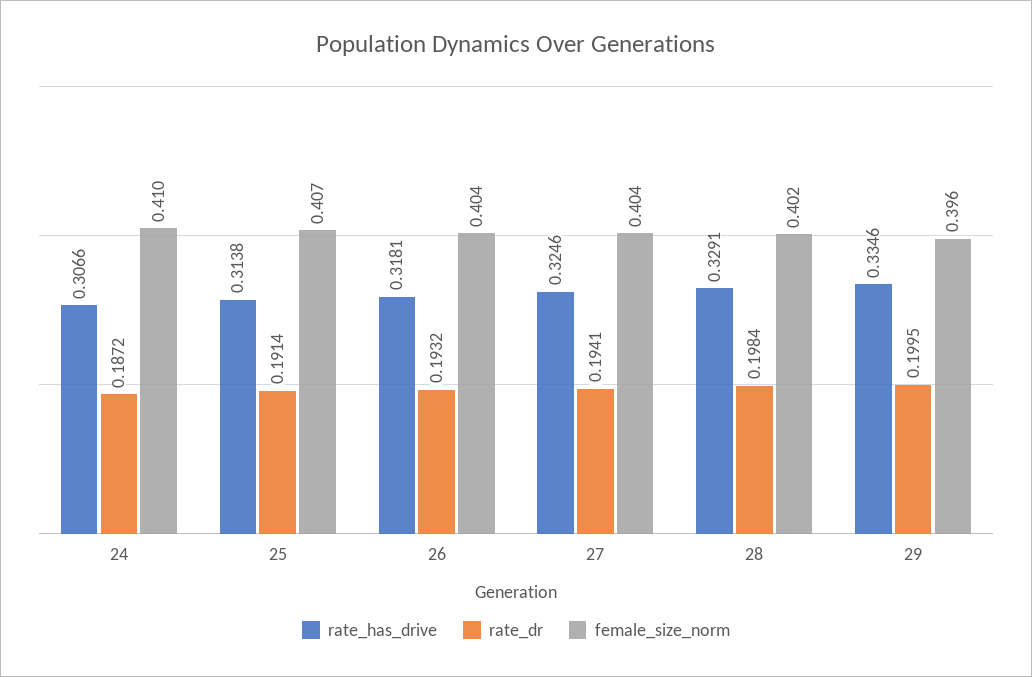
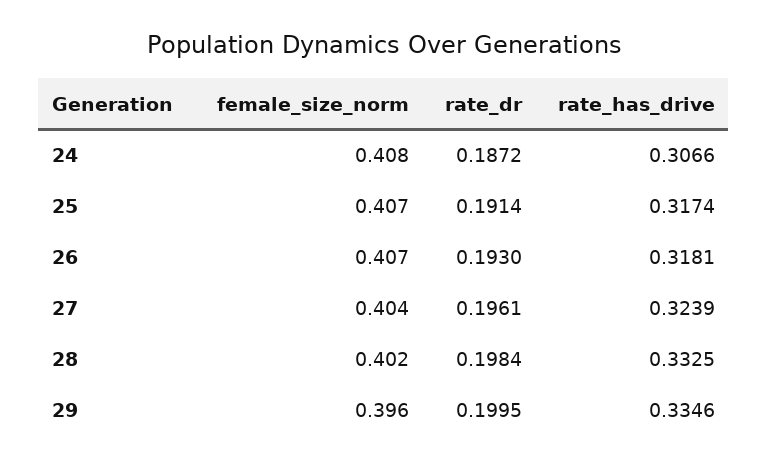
female_size_norm, 24: 0.41 -> 0.408
rate_has_drive, 25: 0.3138 -> 0.3174
rate_dr, 26: 0.1932 -> 0.193
female_size_norm, 26: 0.404 -> 0.407
rate_has_drive, 27: 0.3246 -> 0.3239
rate_dr, 27: 0.1941 -> 0.1961
rate_has_drive, 28: 0.3291 -> 0.3325

